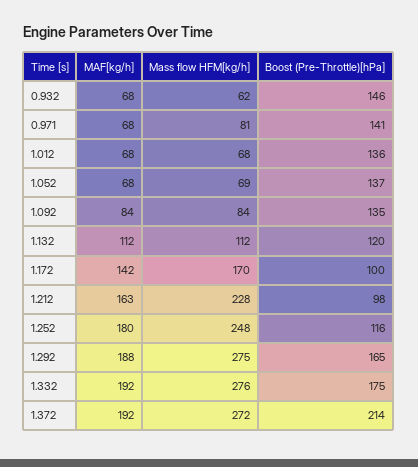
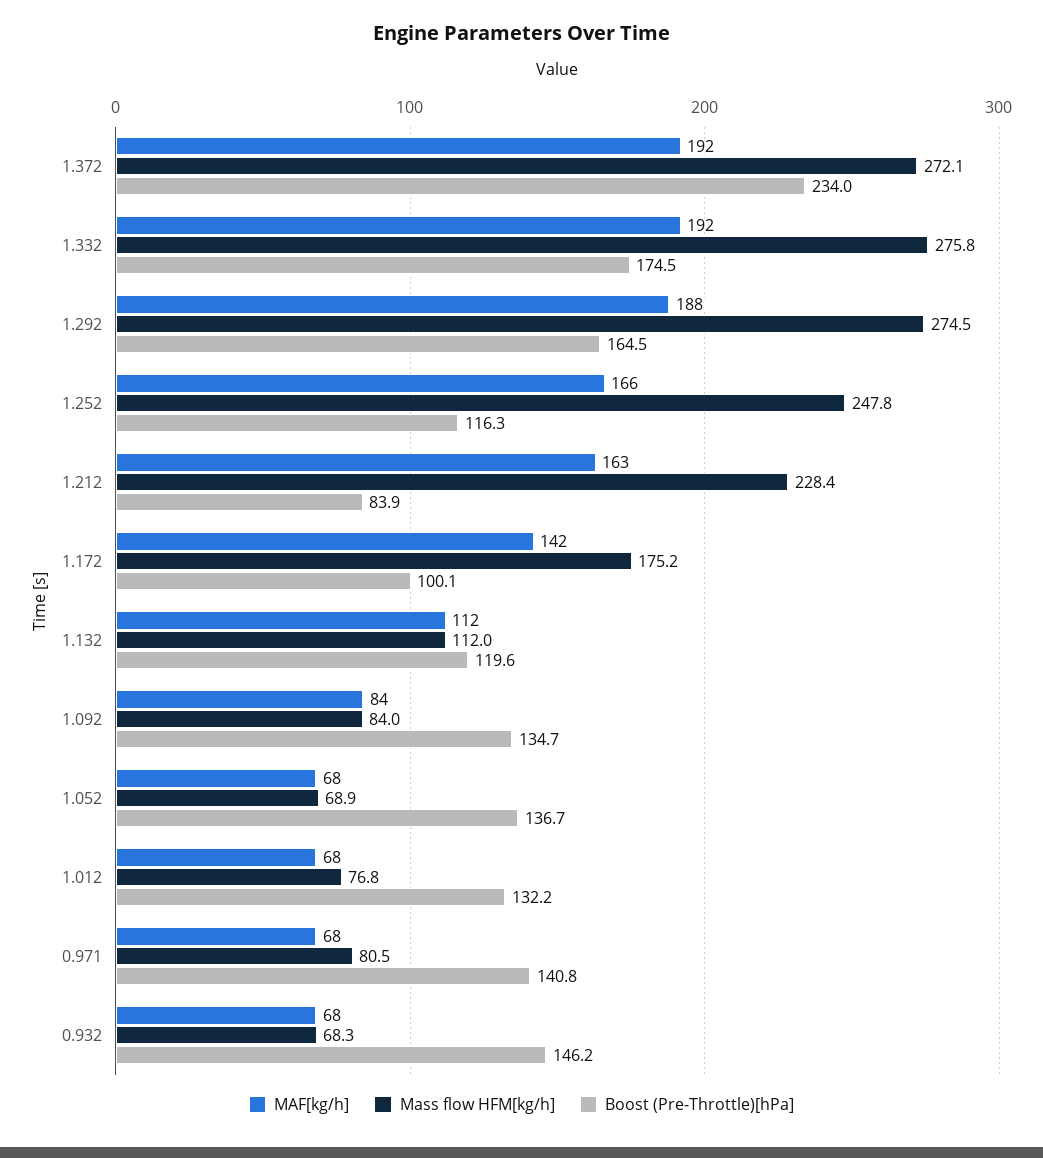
Mass flow HFM[kg/h], 0.932: 62 -> 68.3
Mass flow HFM[kg/h], 1.012: 68 -> 76.8
Boost (Pre-Throttle)[hPa], 1.012: 136 -> 132.2
Mass flow HFM[kg/h], 1.172: 170 -> 175.2
Boost (Pre-Throttle)[hPa], 1.212: 98 -> 83.9
MAF[kg/h], 1.252: 180 -> 166
Boost (Pre-Throttle)[hPa], 1.372: 214 -> 234

